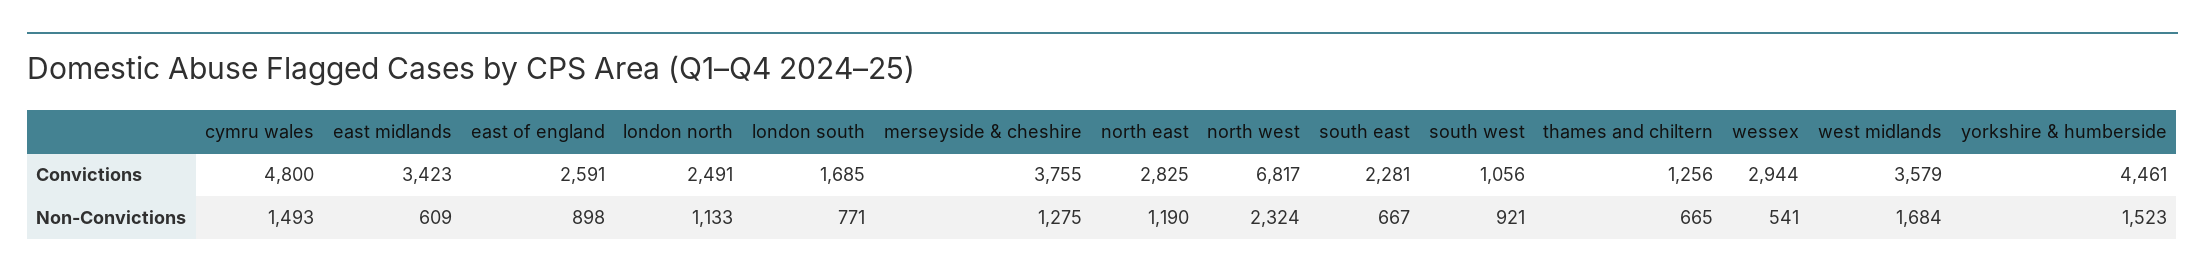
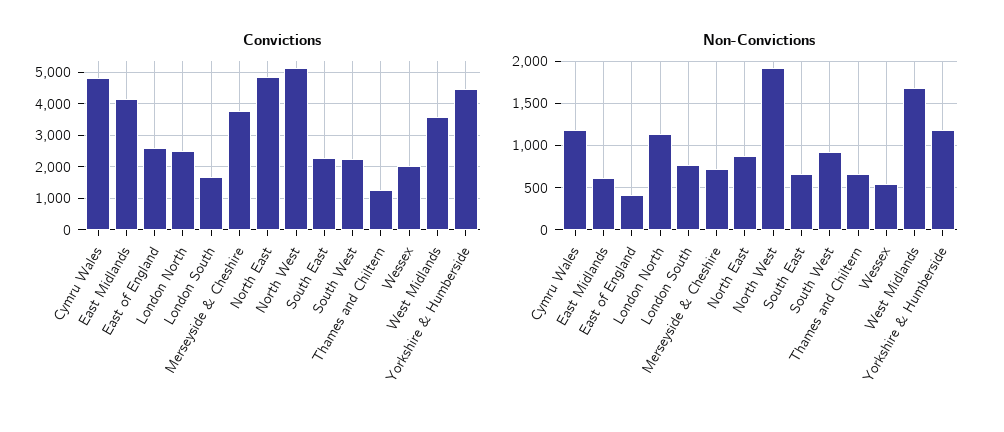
Convictions, east midlands: 3423 -> 4200
Convictions, north east: 2825 -> 4800
Convictions, north west: 6817 -> 5200
Convictions, south west: 1056 -> 2200
Convictions, wessex: 2944 -> 2000
Non-Convictions, cymru wales: 1493 -> 1200
Non-Convictions, east of england: 898 -> 400
Non-Convictions, merseyside & cheshire: 1275 -> 700
Non-Convictions, north east: 1190 -> 900
Non-Convictions, north west: 2324 -> 1900
Non-Convictions, yorkshire & humberside: 1523 -> 1200

